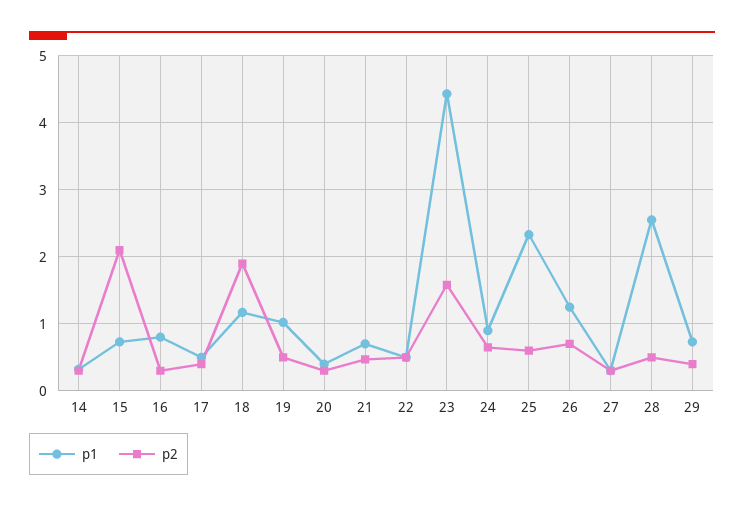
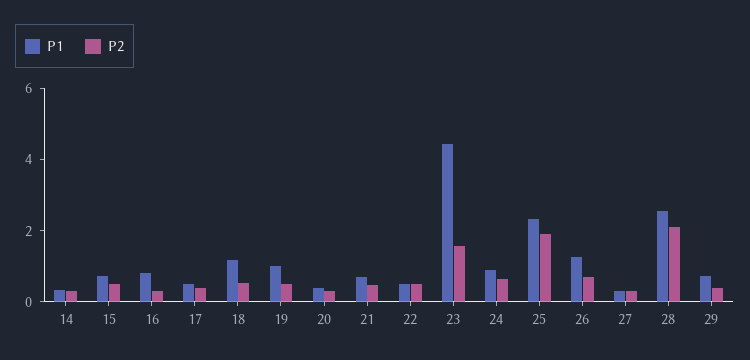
p2, 15: 2.1 -> 0.5
p2, 18: 1.9 -> 0.5
p2, 25: 0.6 -> 2
p2, 28: 0.5 -> 2

